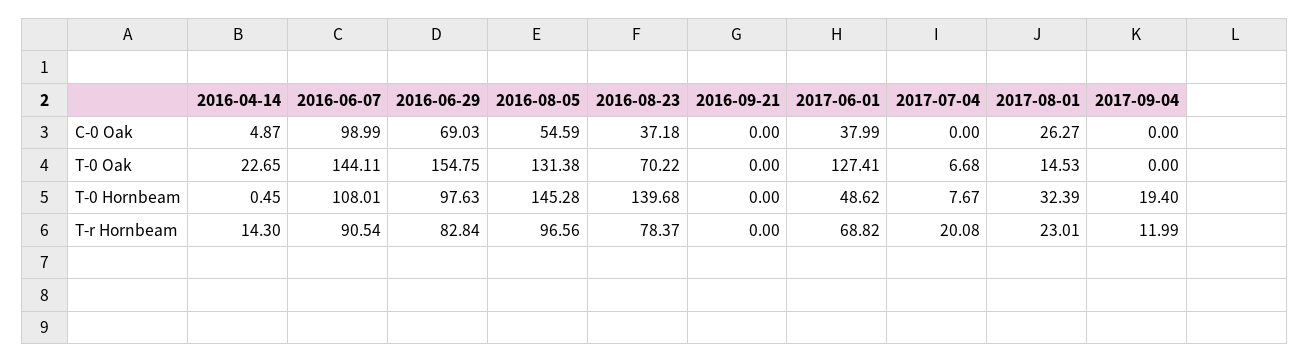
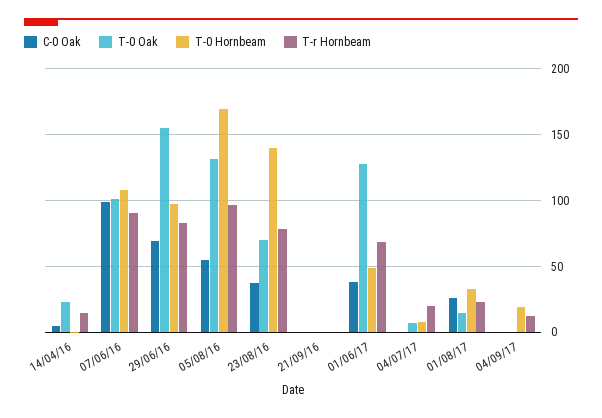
T-0 Oak, 2016-06-07: 144.11 -> 100
T-0 Hornbeam, 2016-08-05: 145.28 -> 170

